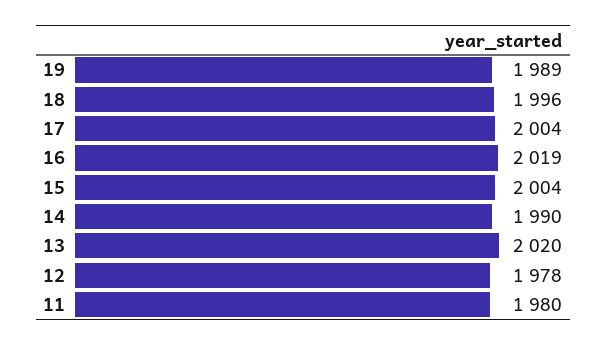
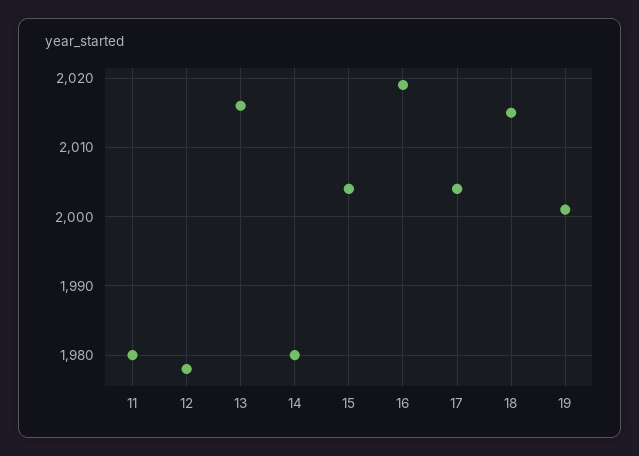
19: 1989 -> 2001
18: 1996 -> 2015
14: 1990 -> 1980
13: 2020 -> 2016

